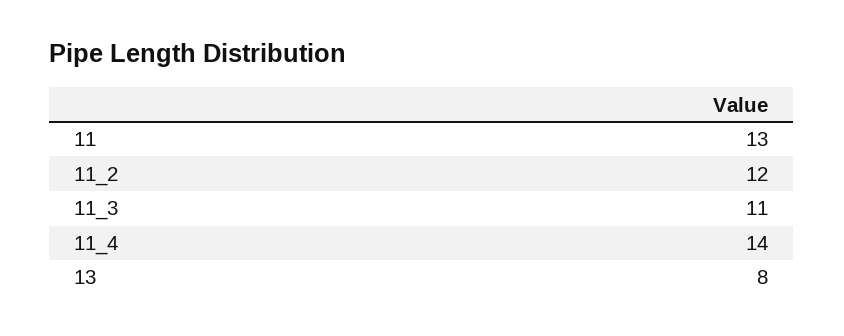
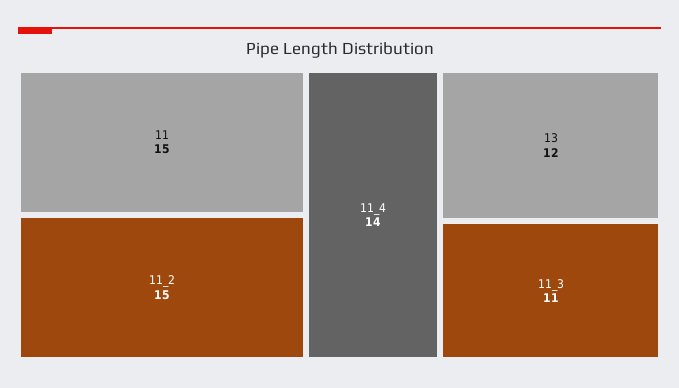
11: 13 -> 15
11_2: 12 -> 15
13: 8 -> 12

